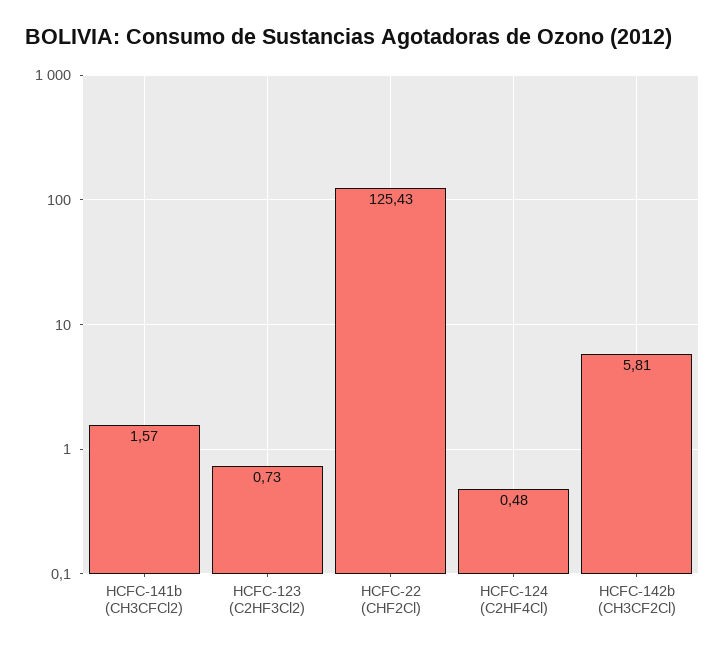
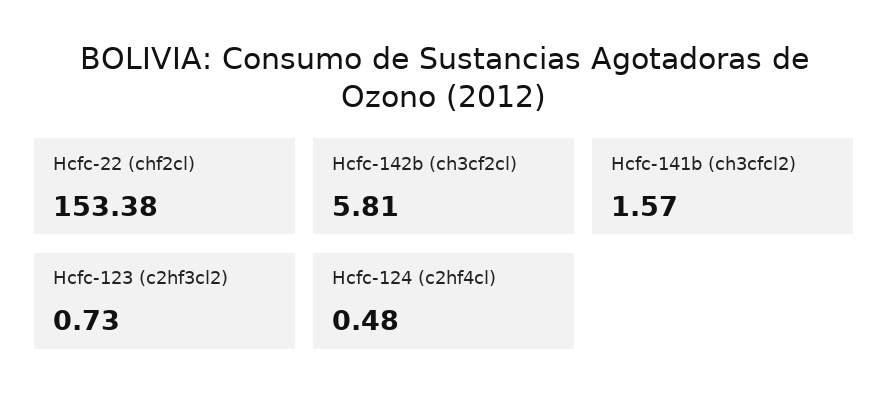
HCFC-22 (CHF2Cl): 125.43 -> 153.38

